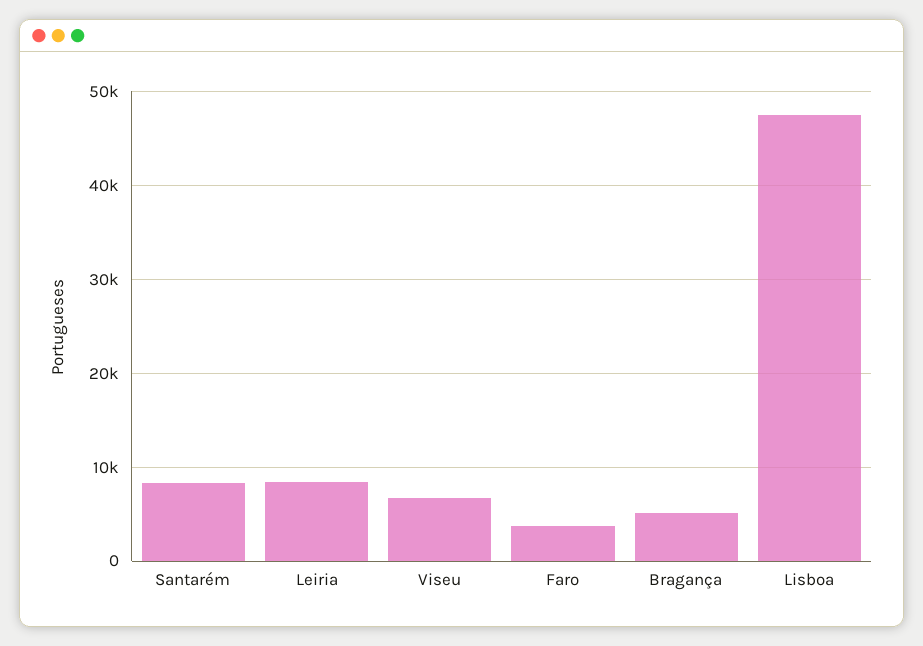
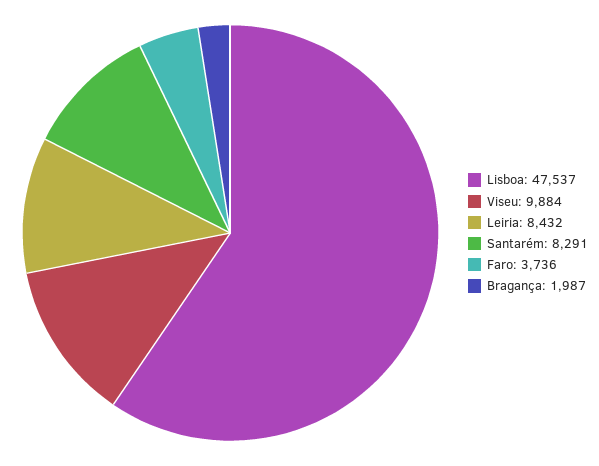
Viseu: 7000 -> 9884
Bragança: 5000 -> 1987

